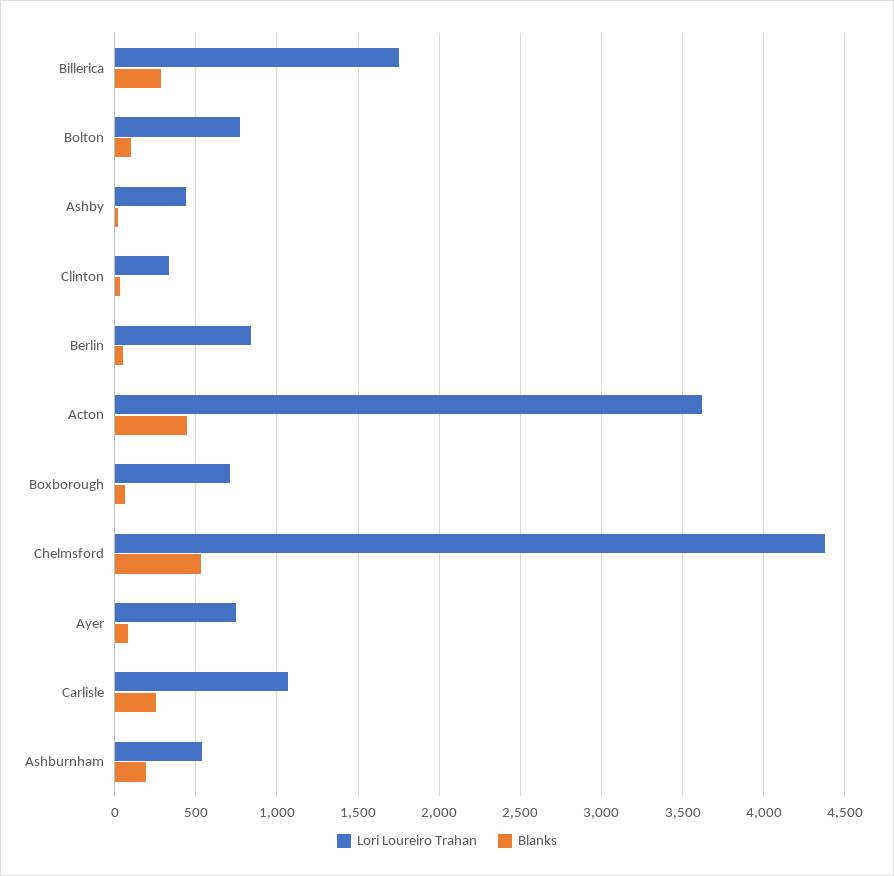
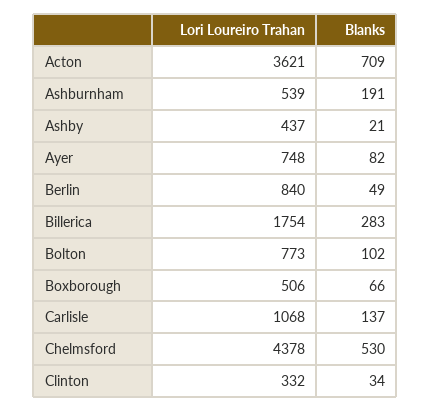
Blanks, Acton: 450 -> 709
Lori Loureiro Trahan, Boxborough: 700 -> 506
Blanks, Carlisle: 250 -> 137

